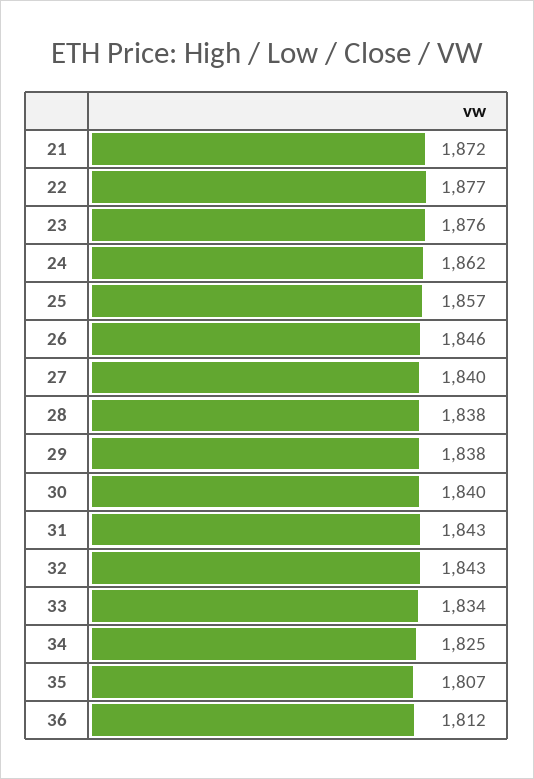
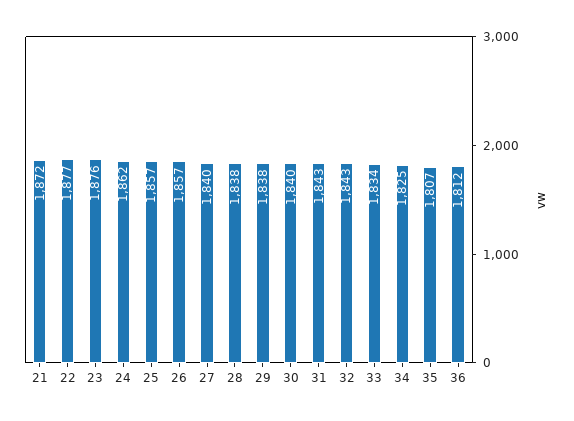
26: 1846 -> 1857

